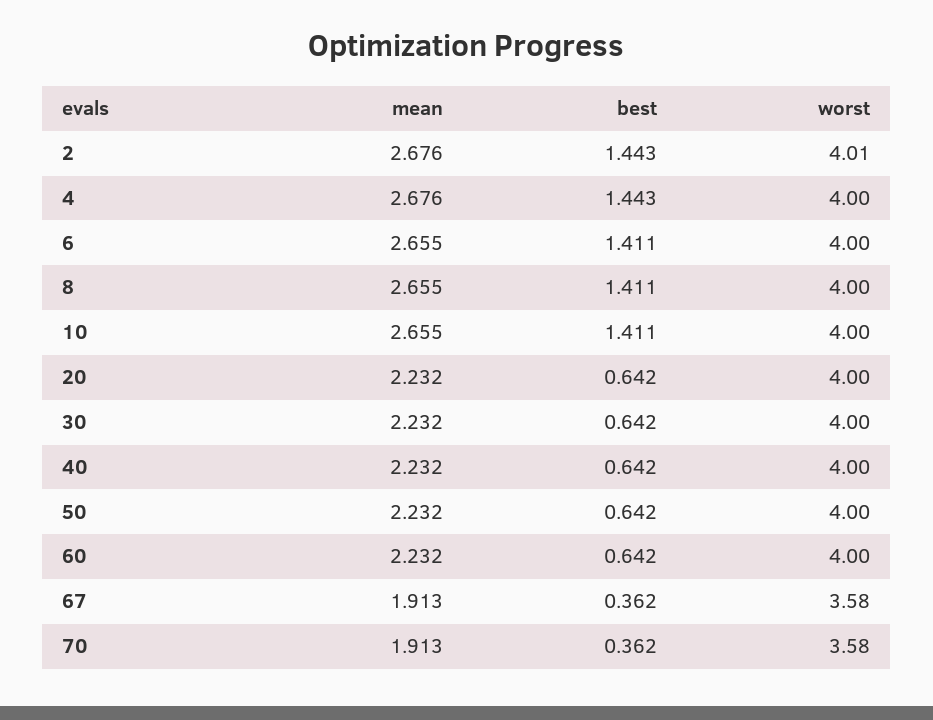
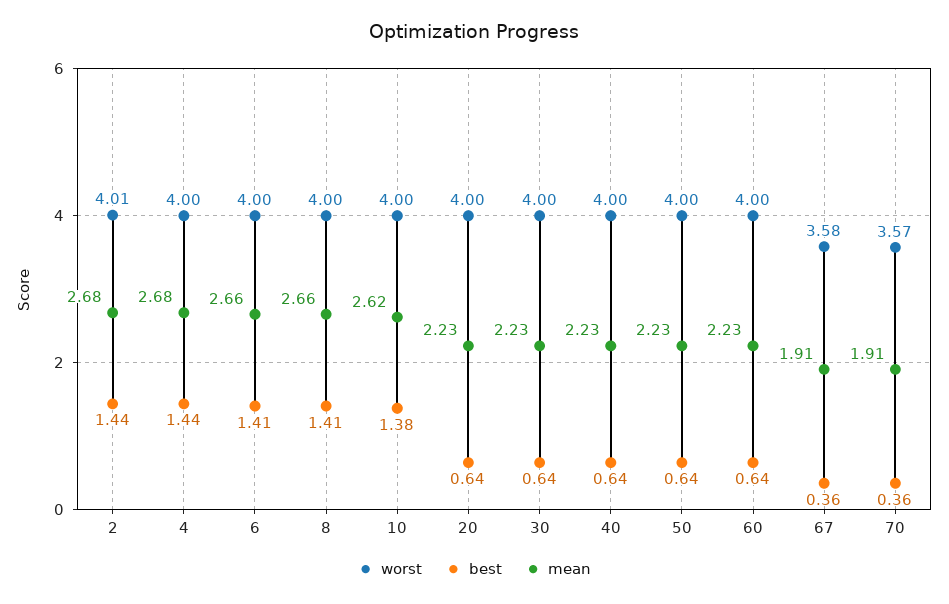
mean, 10: 2.655 -> 2.62
best, 10: 1.411 -> 1.38
worst, 70: 3.58 -> 3.57

